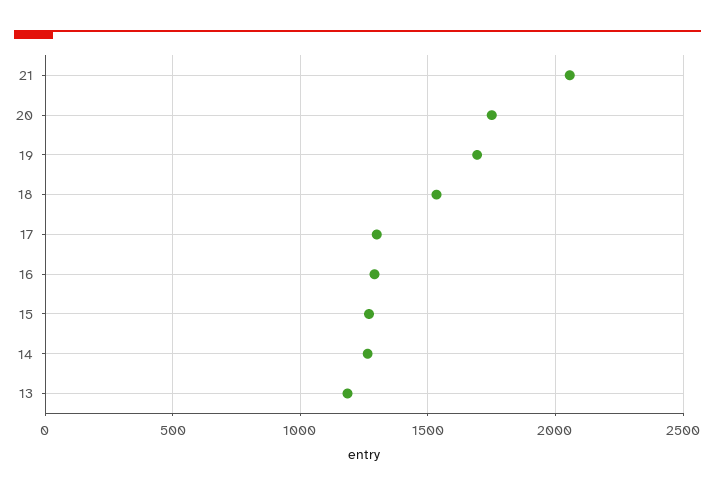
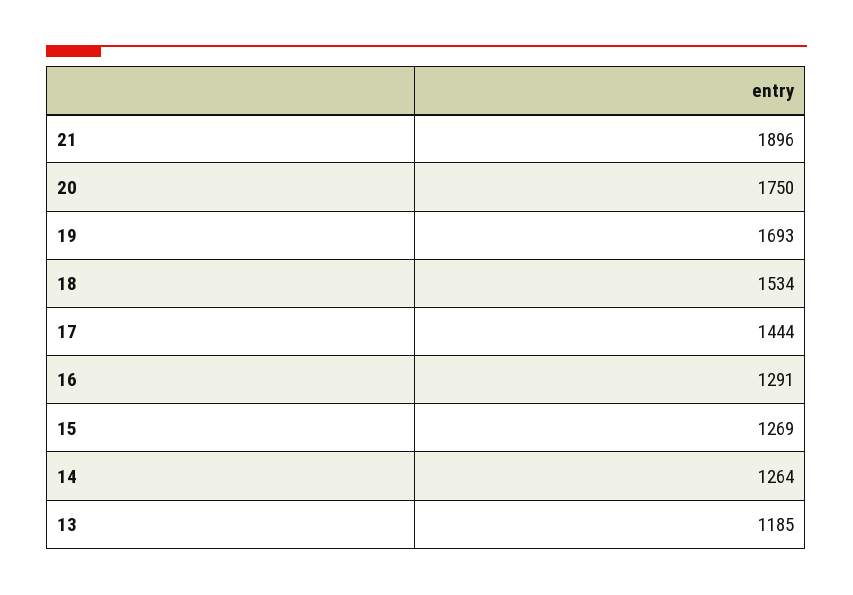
21: 2050 -> 1896
17: 1300 -> 1444

